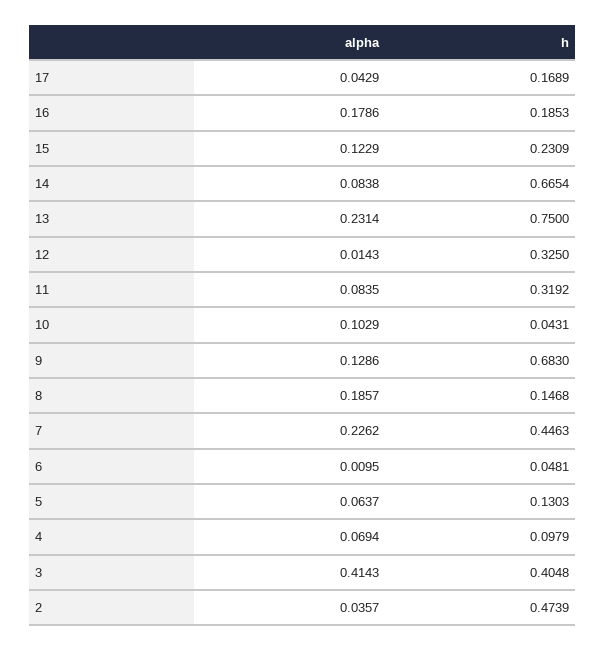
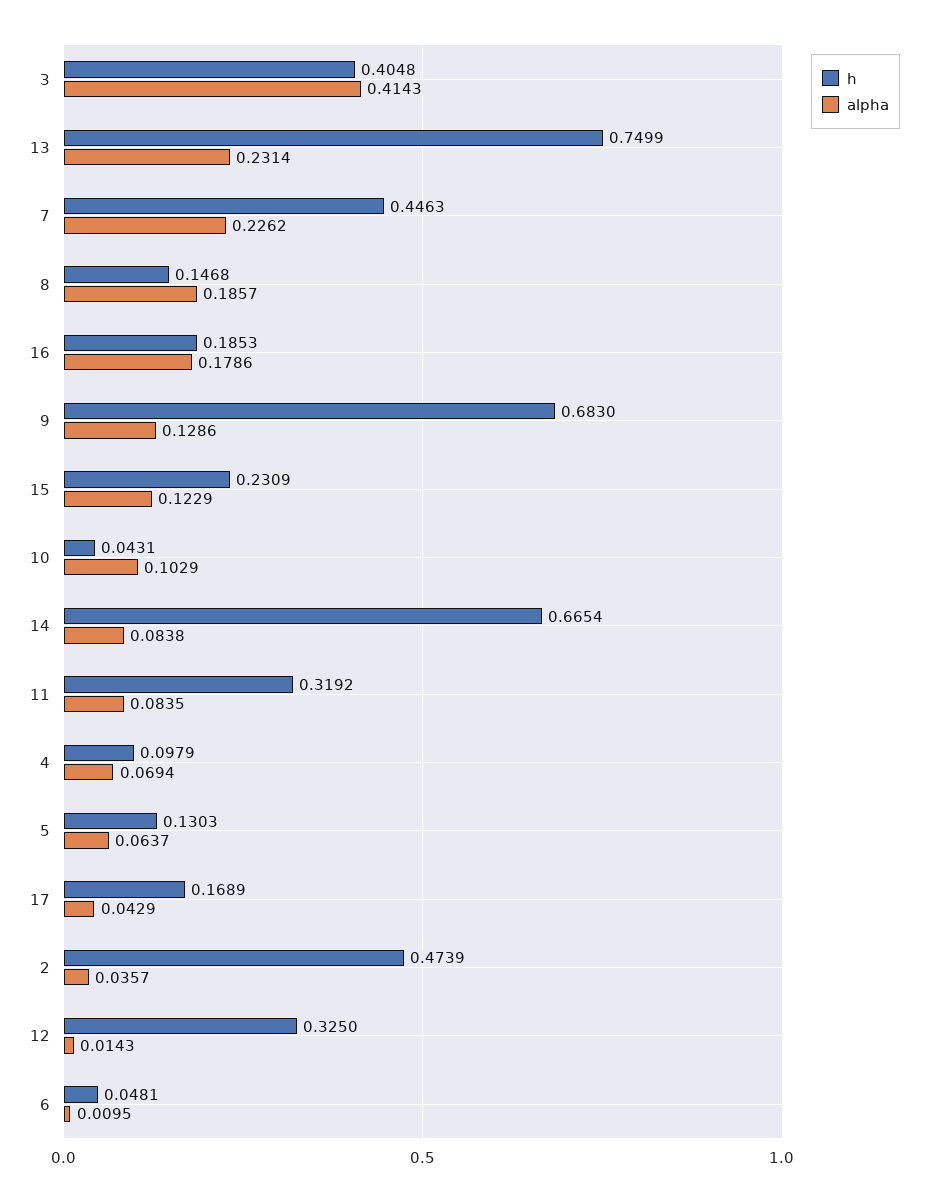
h, 13: 0.75 -> 0.7499

